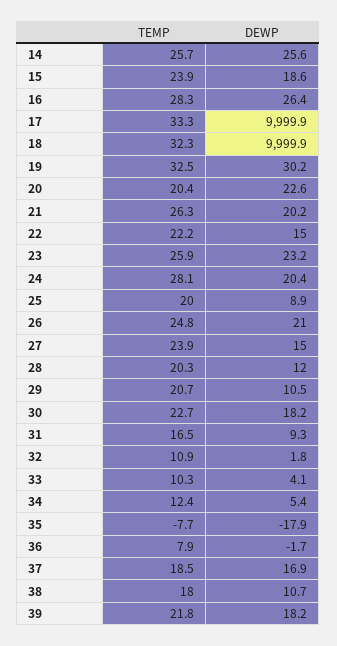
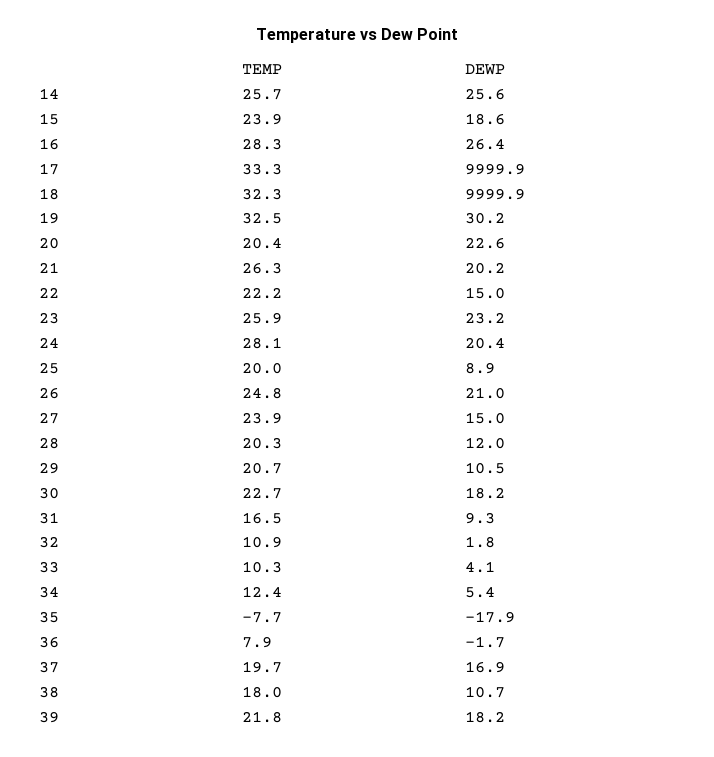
TEMP, 37: 18.5 -> 19.7

